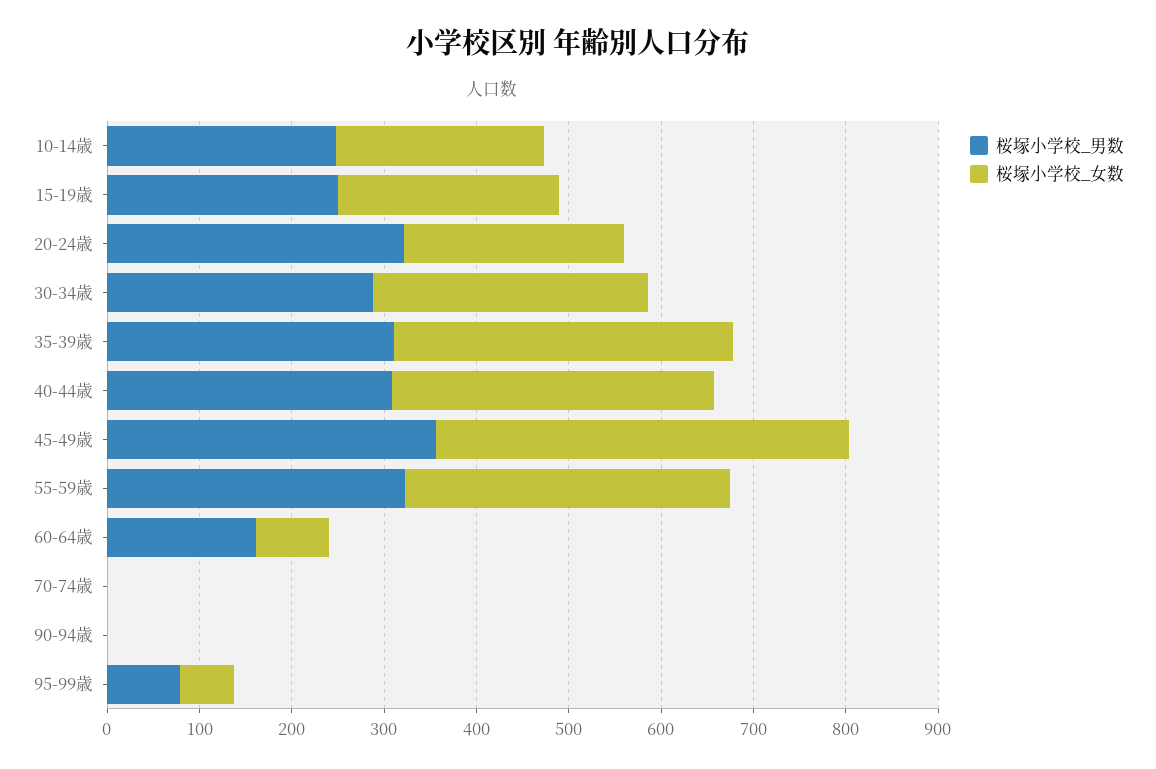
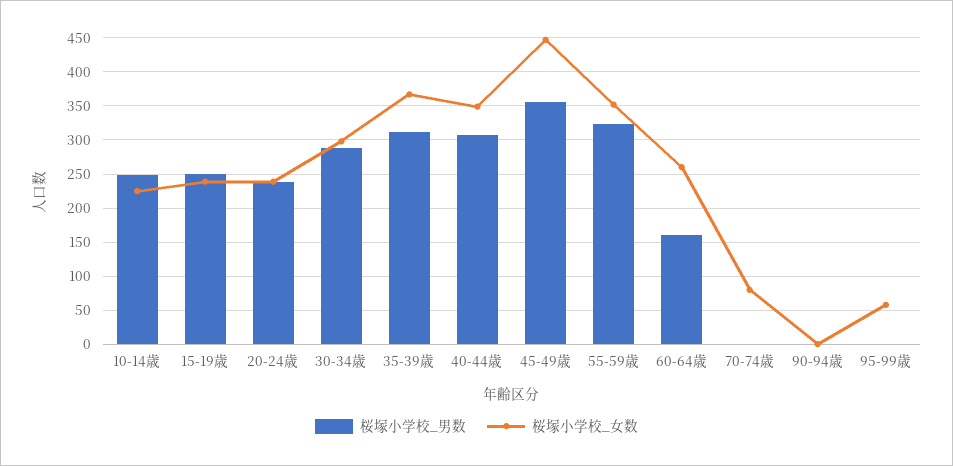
桜塚小学校_男数, 20-24歳: 320 -> 240
桜塚小学校_女数, 60-64歳: 80 -> 260
桜塚小学校_女数, 70-74歳: 0 -> 80
桜塚小学校_男数, 95-99歳: 80 -> 0

